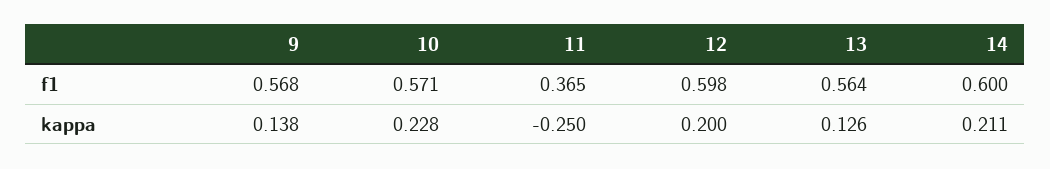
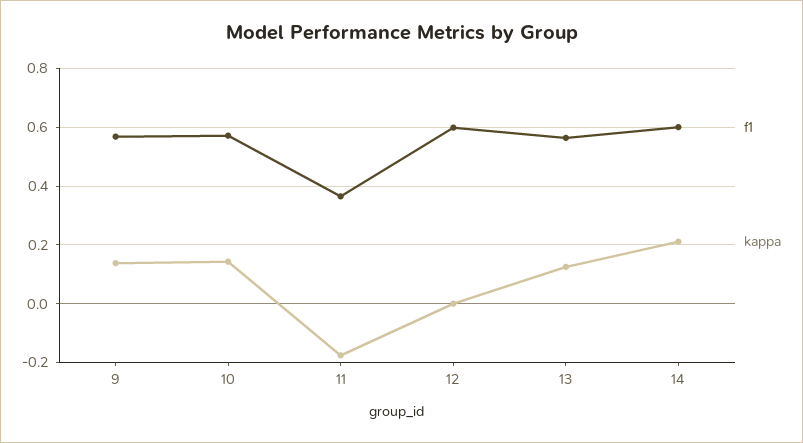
kappa, 10: 0.228 -> 0.15
kappa, 11: -0.25 -> -0.175
kappa, 12: 0.2 -> 0

